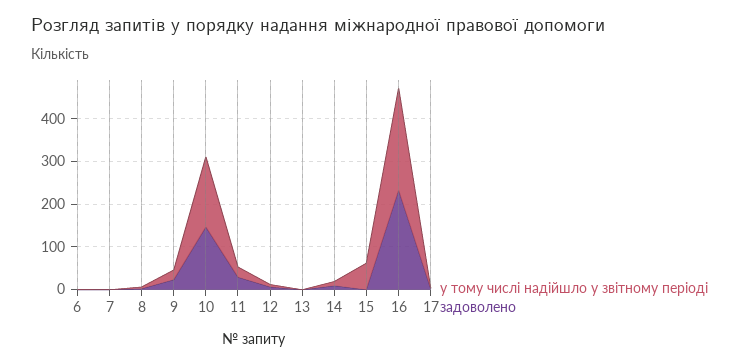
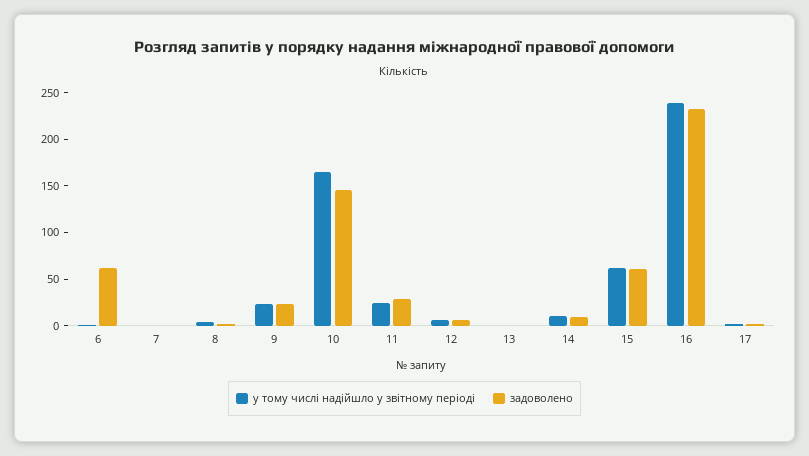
задоволено, 6: 0 -> 60
задоволено, 15: 0 -> 60

